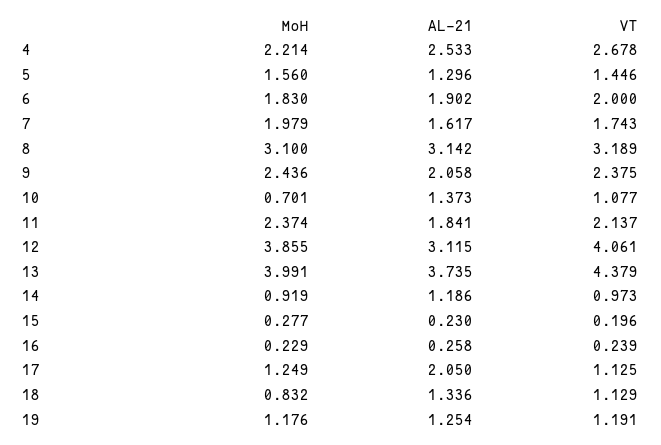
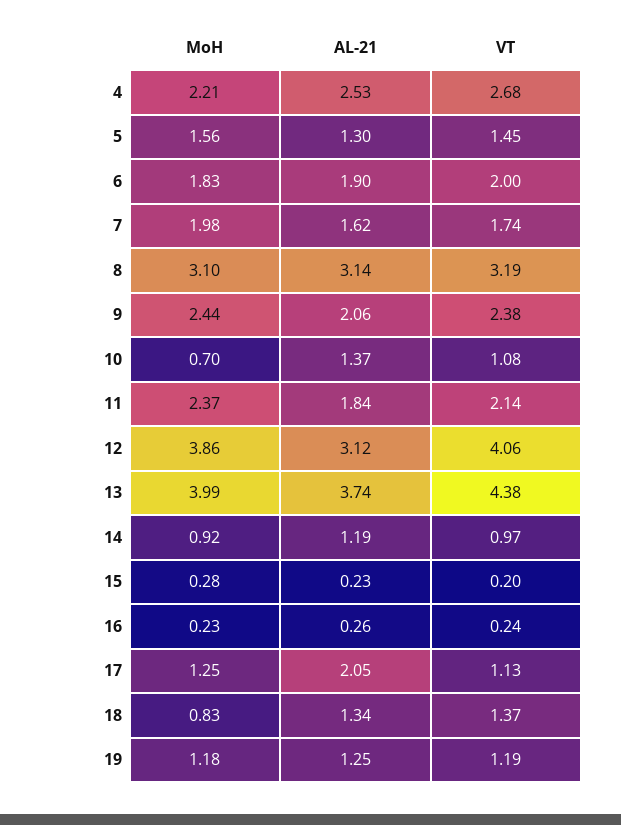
VT, 18: 1.129 -> 1.37

